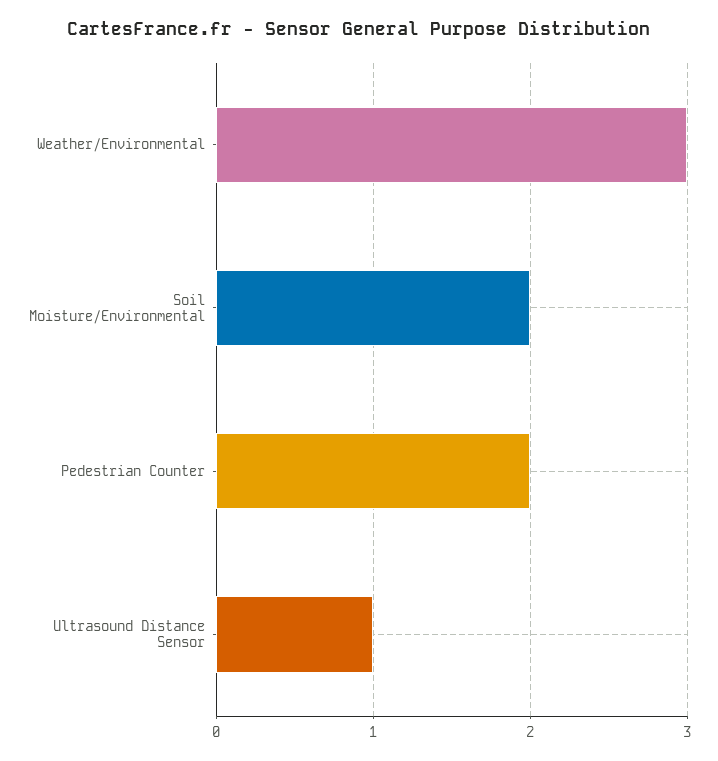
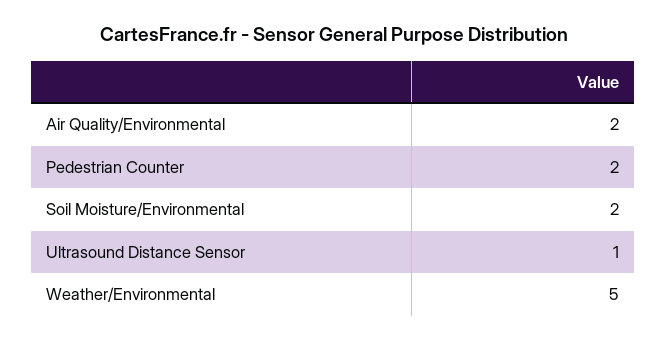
Weather/Environmental: 3 -> 5
Air Quality/Environmental: none -> 2

